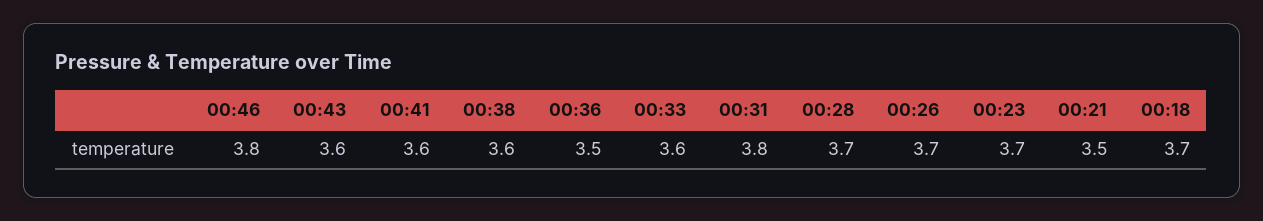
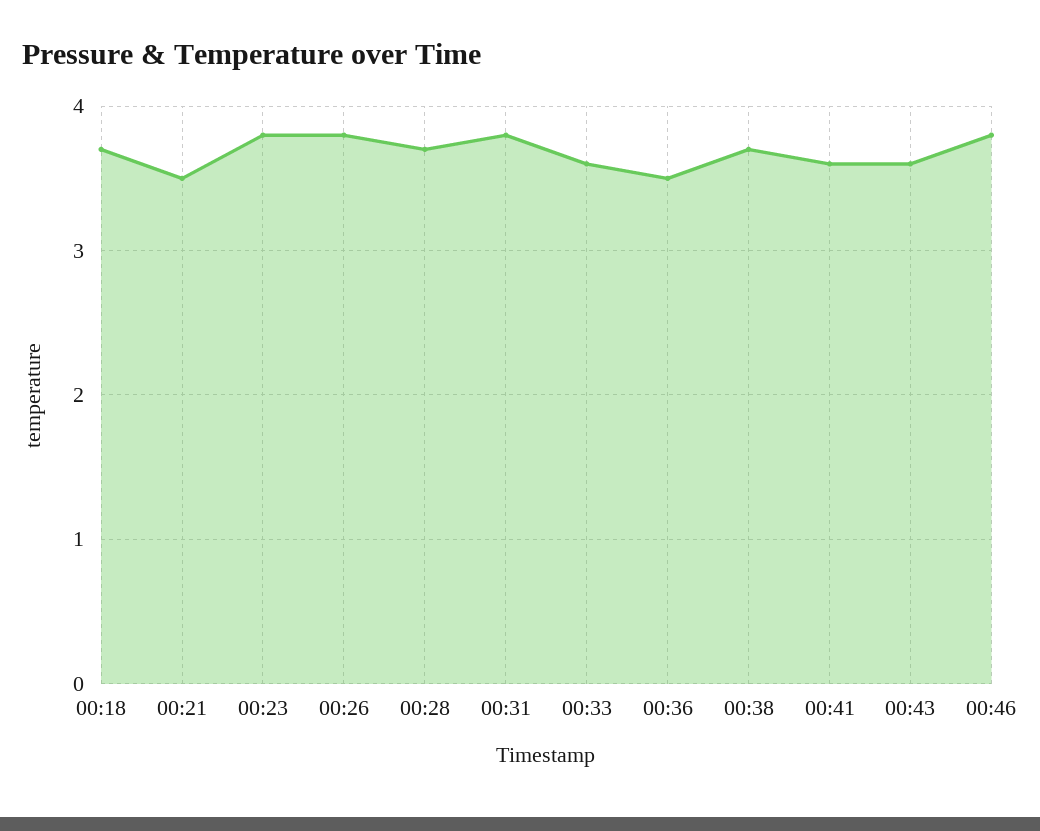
00:38: 3.6 -> 3.7
00:26: 3.7 -> 3.8
00:23: 3.7 -> 3.8

